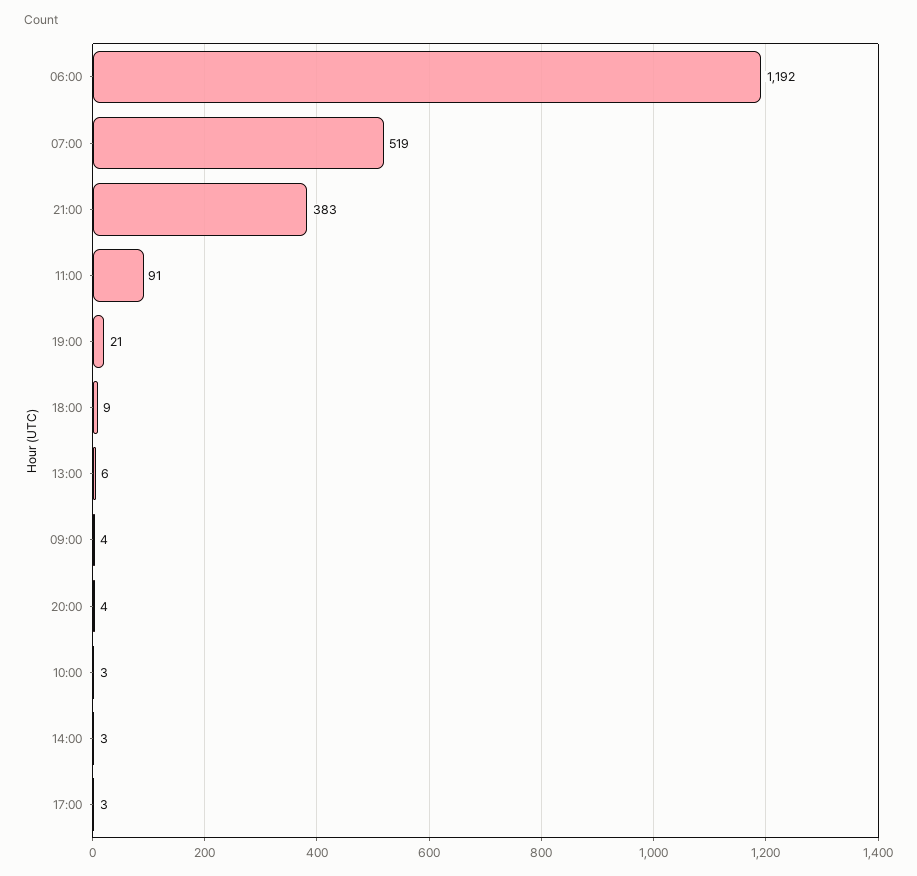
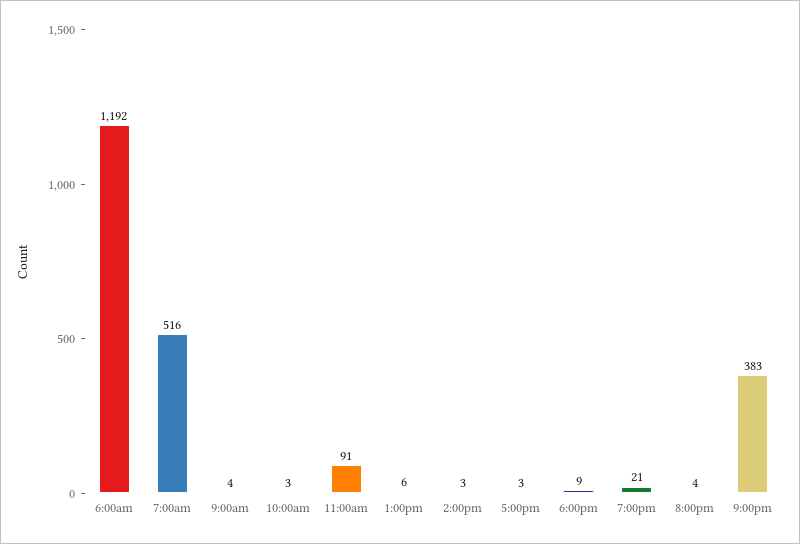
07:00: 519 -> 516

